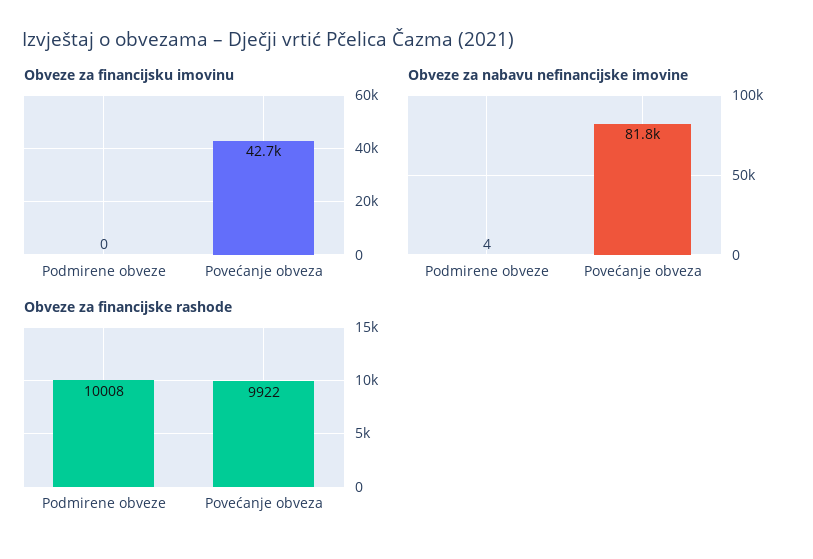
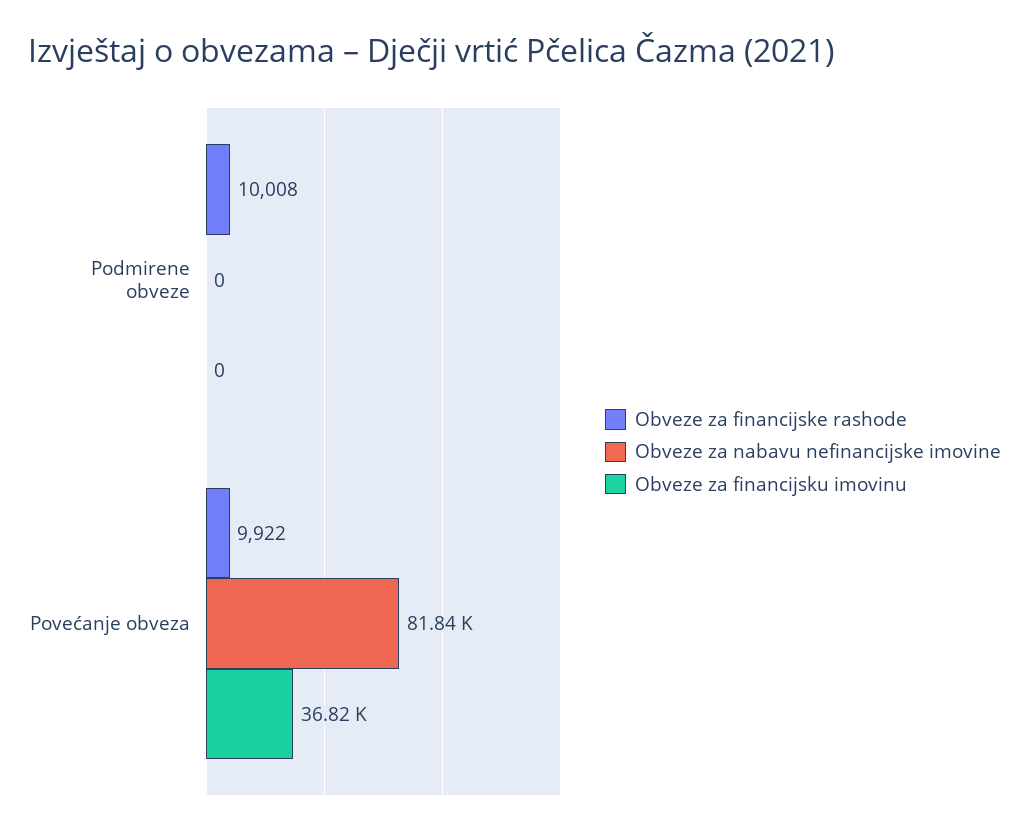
Obveze za financijsku imovinu, Povećanje obveza: 42700 -> 36820
Obveze za nabavu nefinancijske imovine, Podmirene obveze: 4 -> 0

